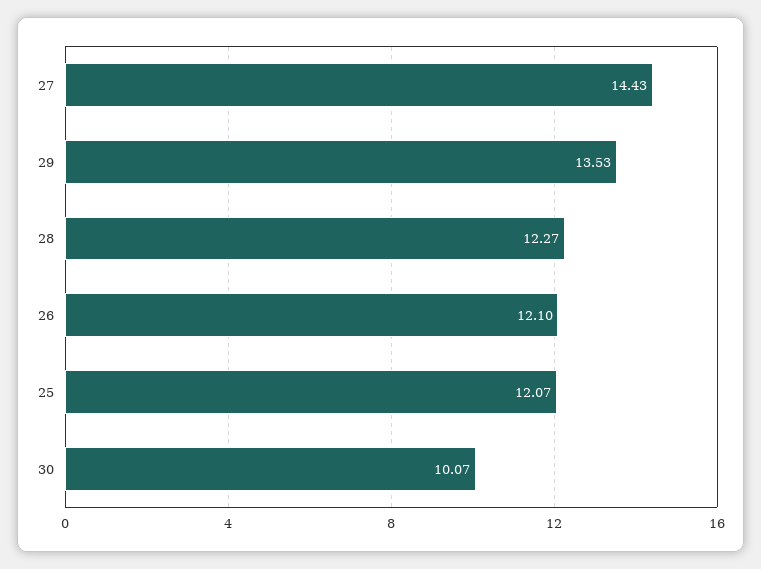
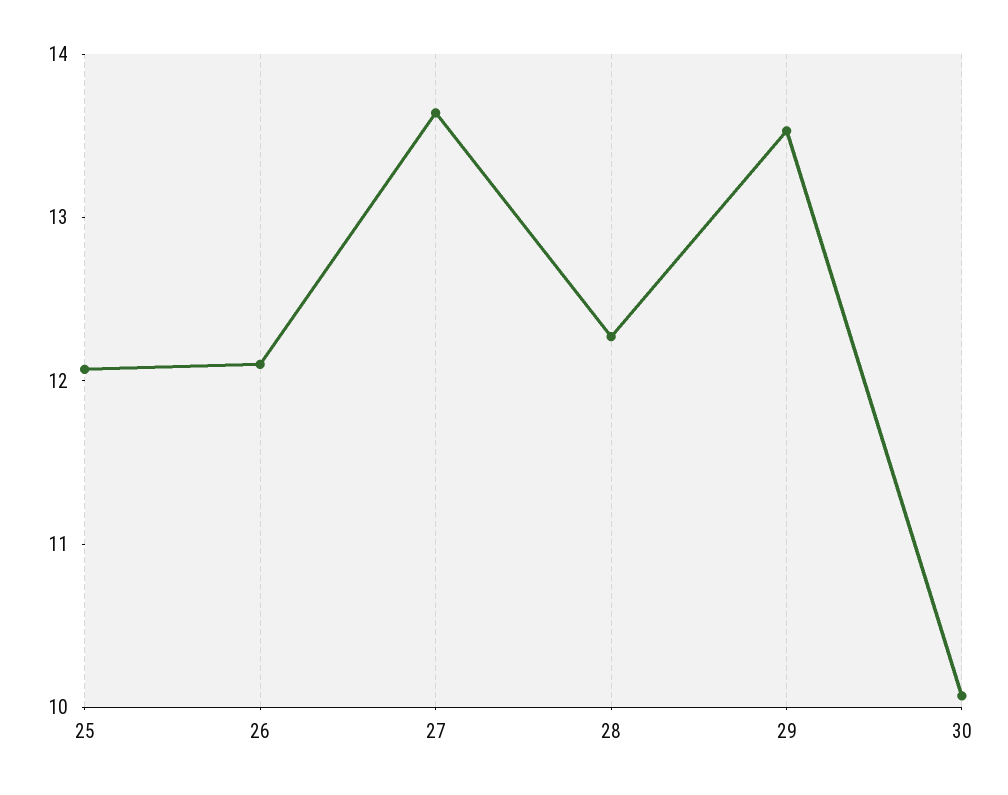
27: 14.43 -> 13.6

